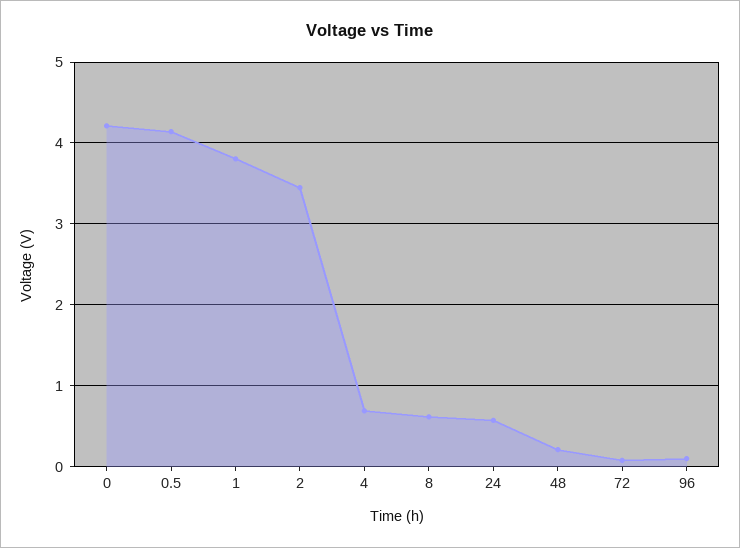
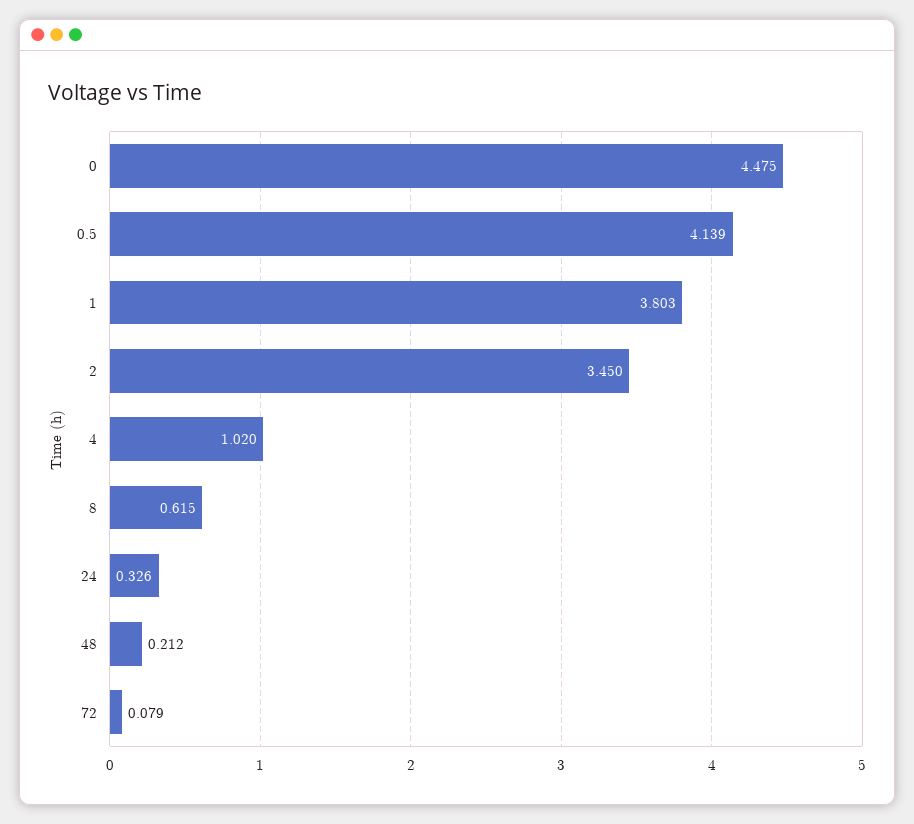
0: 4.2 -> 4.475
4: 0.7 -> 1.02
24: 0.6 -> 0.326
96: 0.1 -> none

